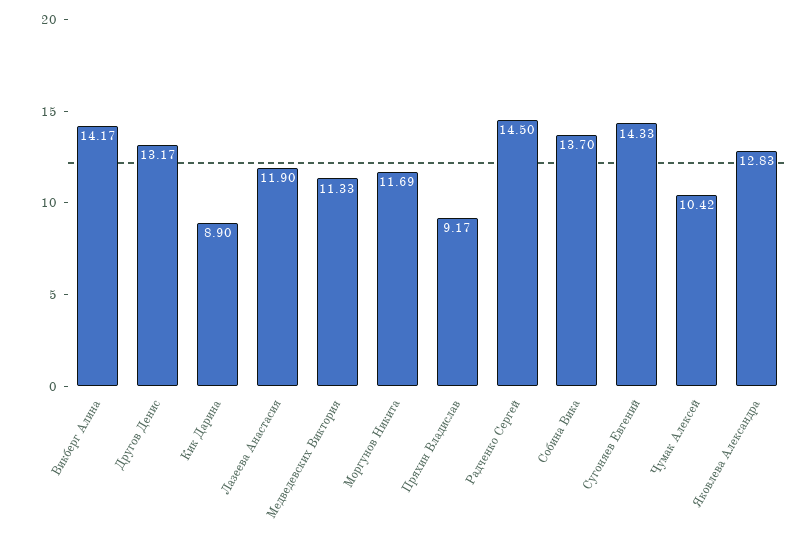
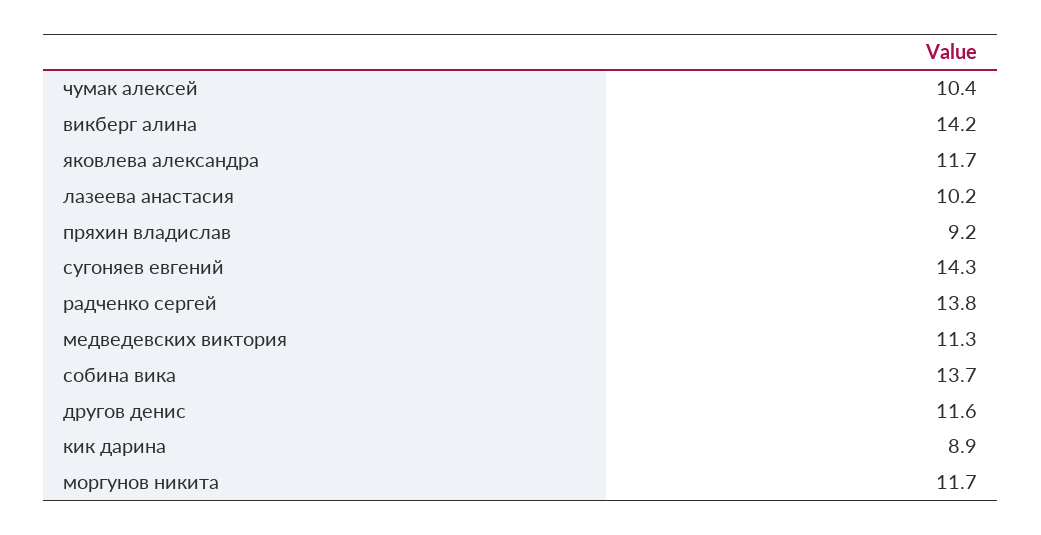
Другов Денис: 13.17 -> 11.6
Лазеева Анастасия: 11.9 -> 10.2
Радченко Сергей: 14.5 -> 13.8
Яковлева Александра: 12.83 -> 11.7

